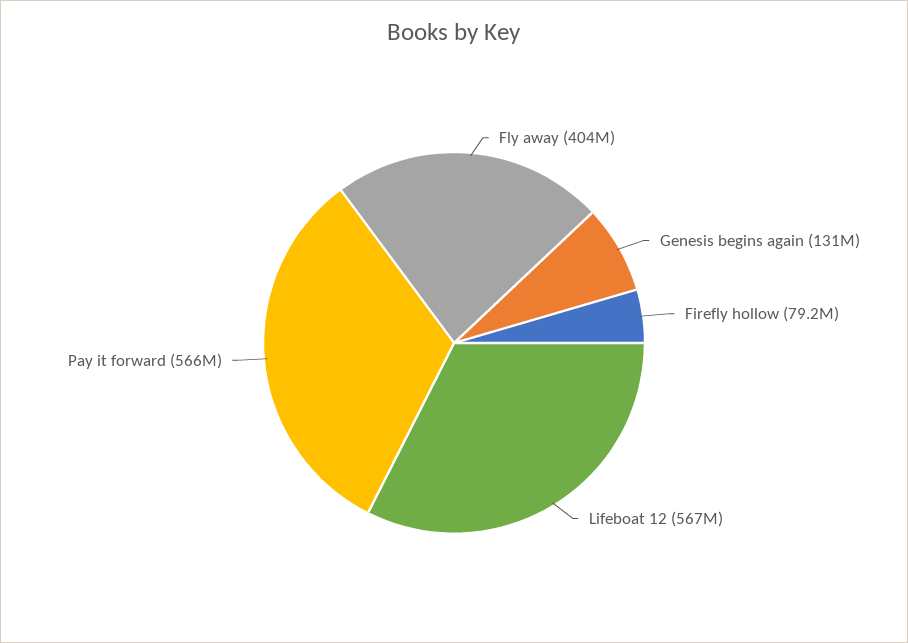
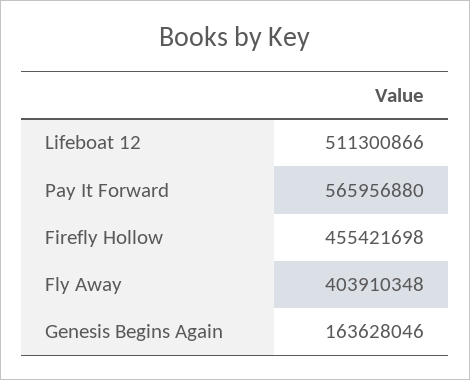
Genesis begins again: 131000000 -> 163628046
Firefly hollow: 79200000 -> 455421698
Lifeboat 12: 567000000 -> 511300866

